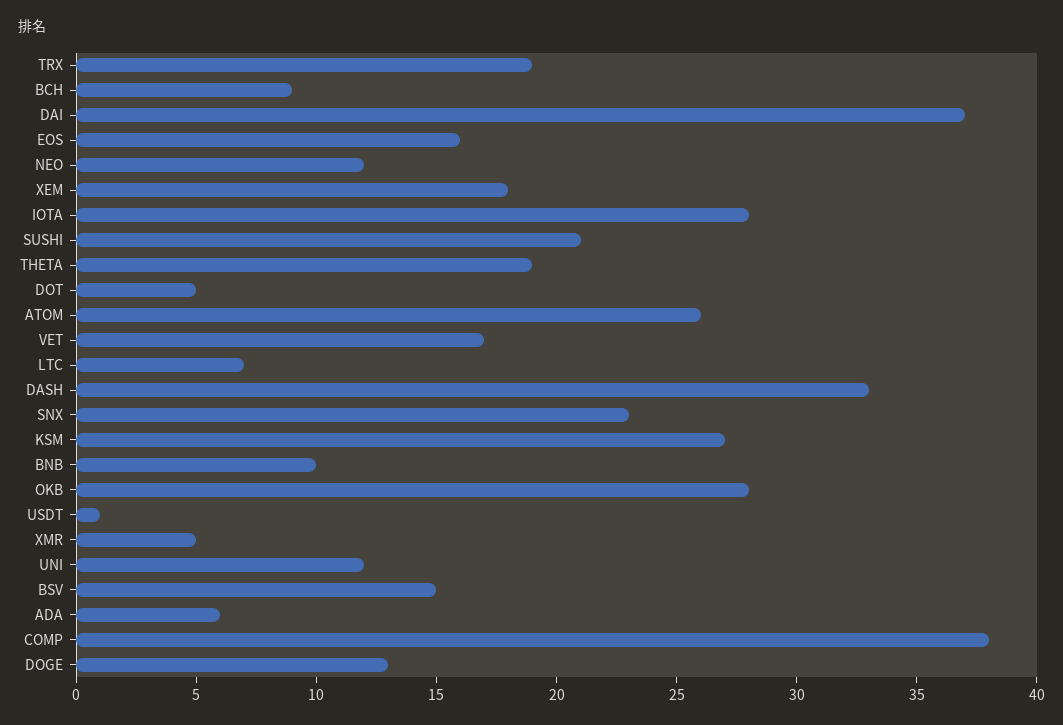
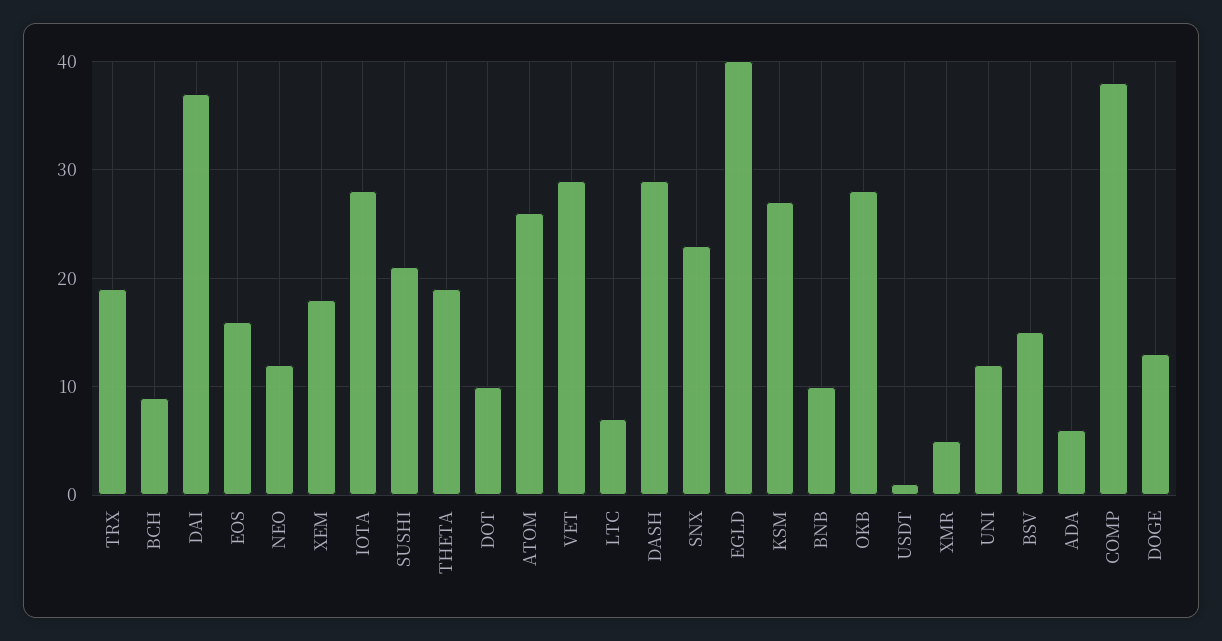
DOT: 5 -> 10
VET: 17 -> 29
DASH: 33 -> 29
EGLD: none -> 40

